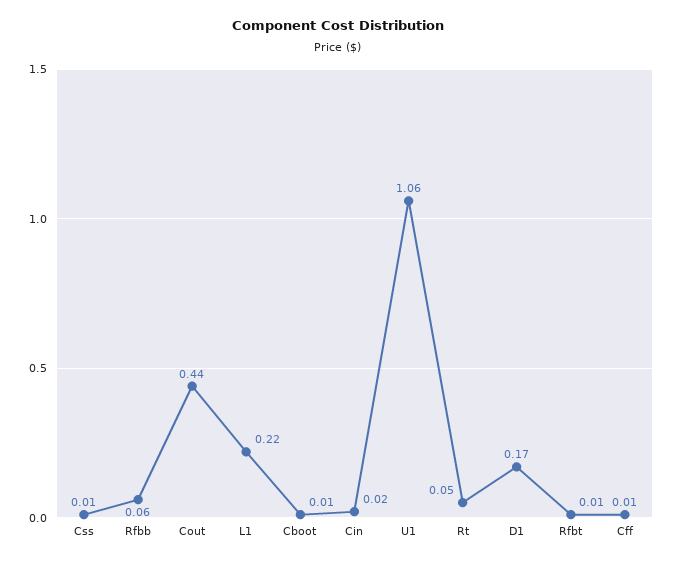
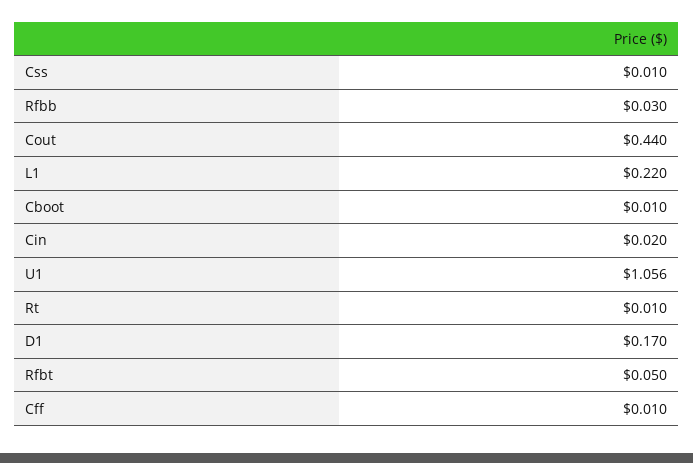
Rfbb: 0.06 -> 0.03
Rt: 0.05 -> 0.01
Rfbt: 0.01 -> 0.05

